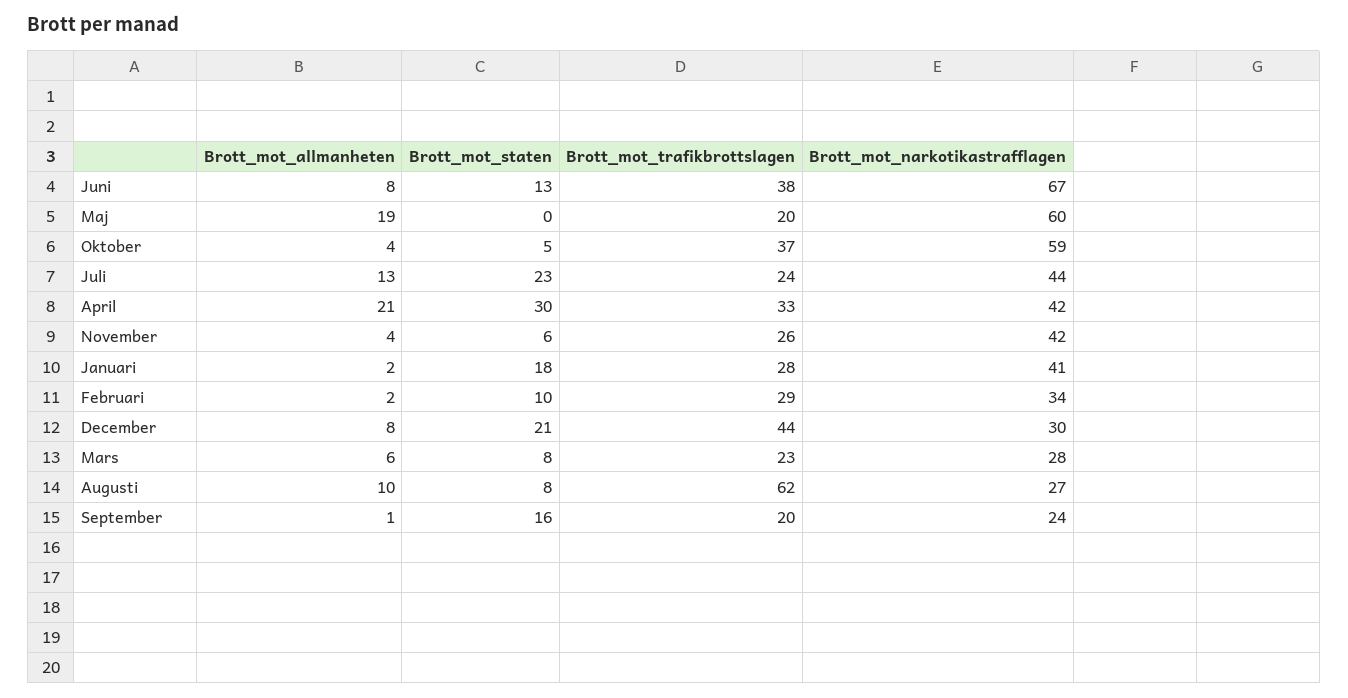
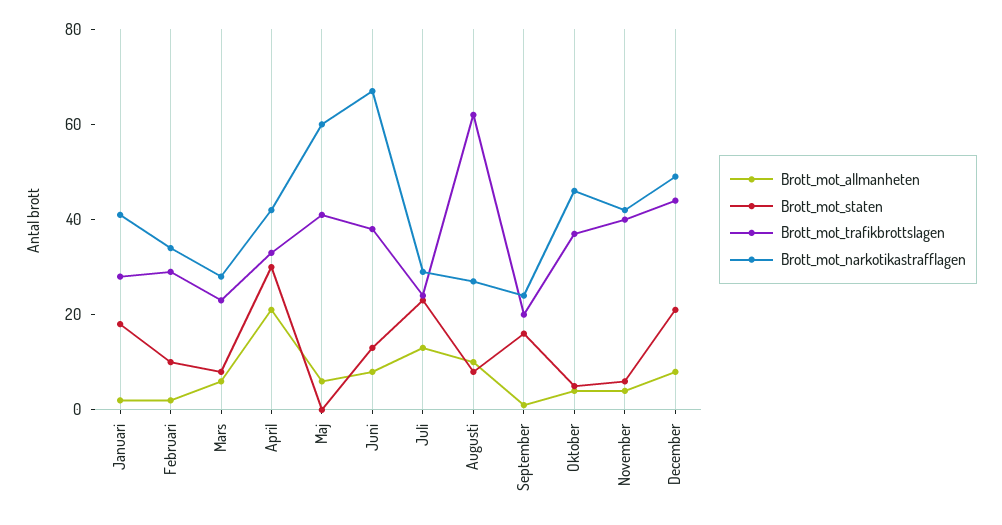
Brott_mot_allmanheten, Maj: 19 -> 5
Brott_mot_trafikbrottslagen, Maj: 20 -> 40
Brott_mot_narkotikastrafflagen, Oktober: 59 -> 45
Brott_mot_narkotikastrafflagen, Juli: 44 -> 30
Brott_mot_trafikbrottslagen, November: 26 -> 40
Brott_mot_narkotikastrafflagen, December: 30 -> 50

